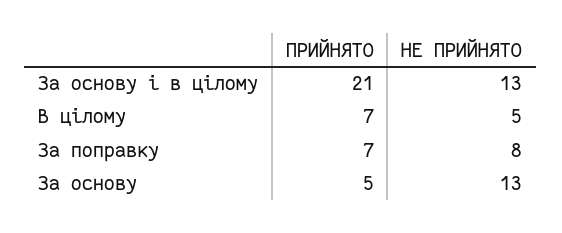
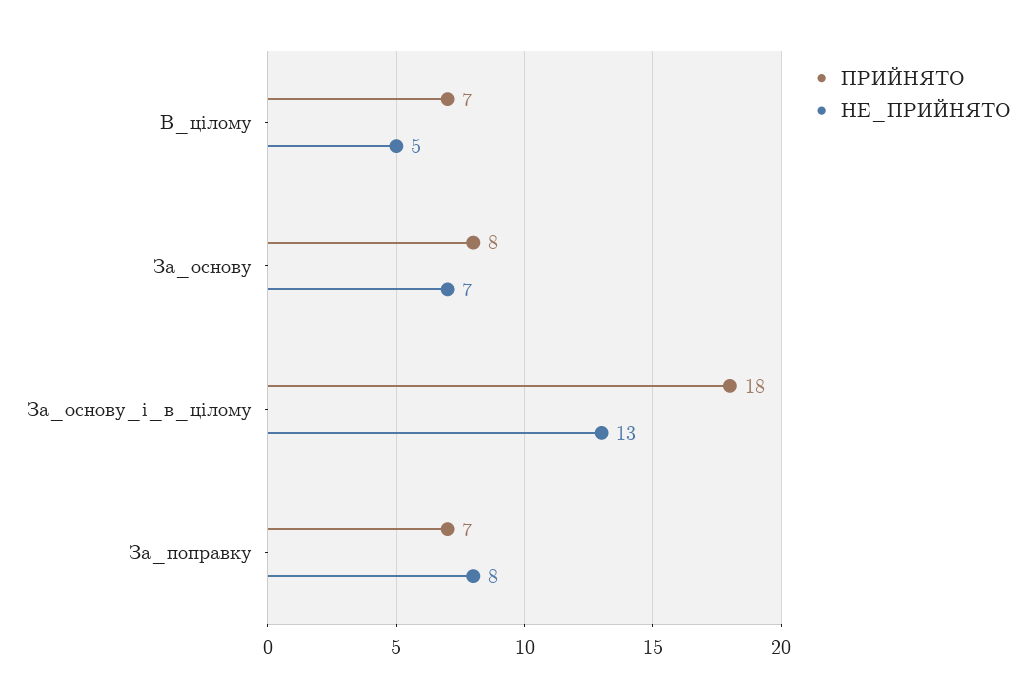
ПРИЙНЯТО, За основу і в цілому: 21 -> 18
ПРИЙНЯТО, За основу: 5 -> 8
НЕ ПРИЙНЯТО, За основу: 13 -> 7

